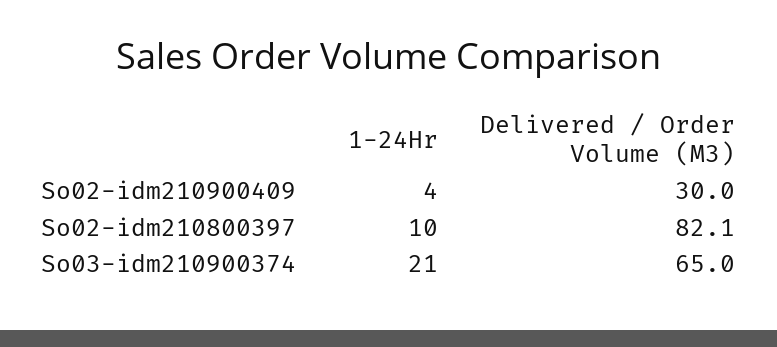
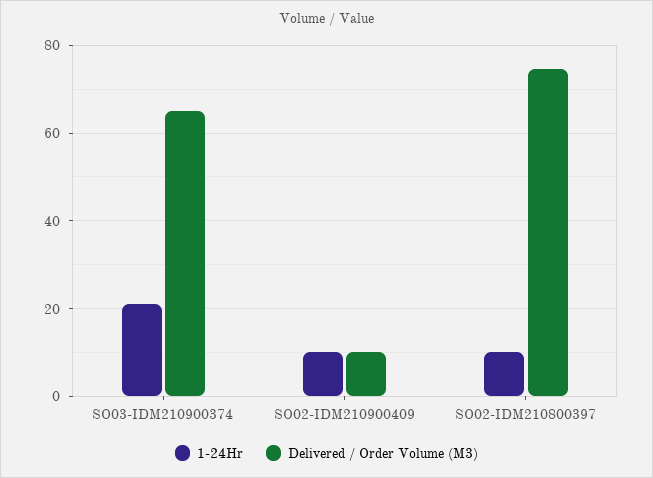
1-24Hr, So02-idm210900409: 4 -> 10
Delivered / Order Volume (M3), So02-idm210900409: 30 -> 10
Delivered / Order Volume (M3), So02-idm210800397: 82.1 -> 74

